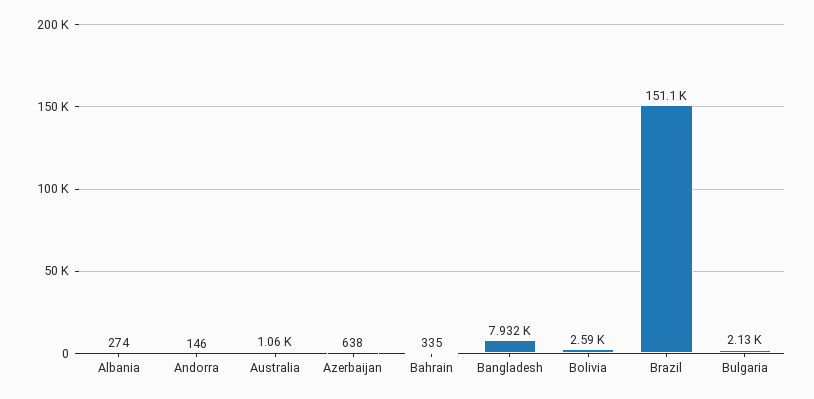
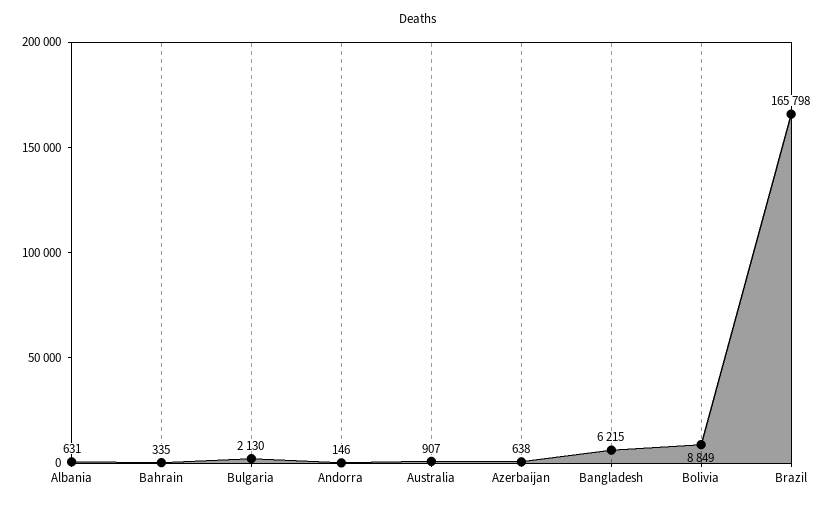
Albania: 274 -> 631
Australia: 1060 -> 907
Bangladesh: 7932 -> 6215
Bolivia: 2590 -> 8849
Brazil: 151100 -> 165798

